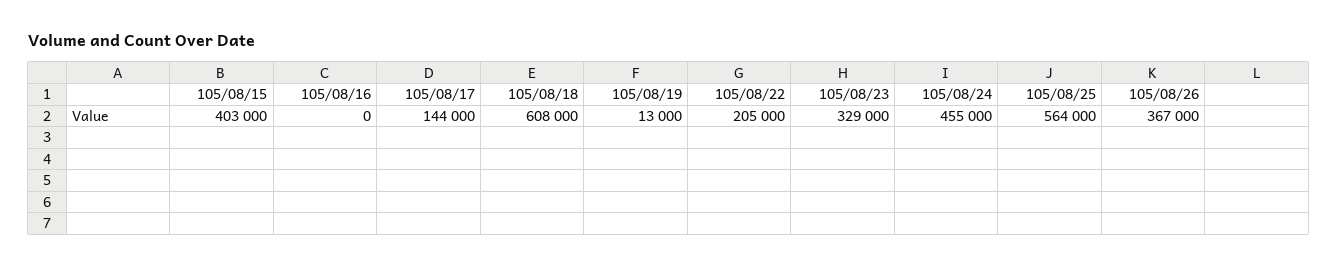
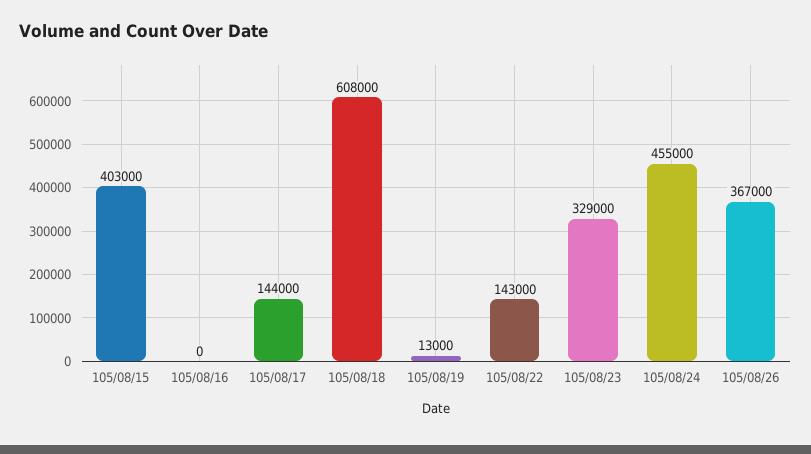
105/08/22: 205000 -> 143000
105/08/25: 564000 -> none

